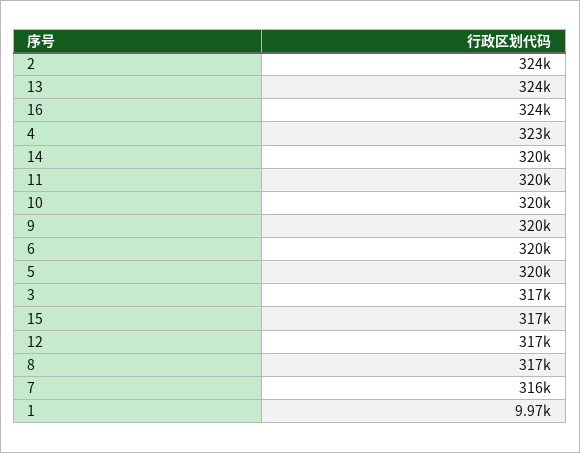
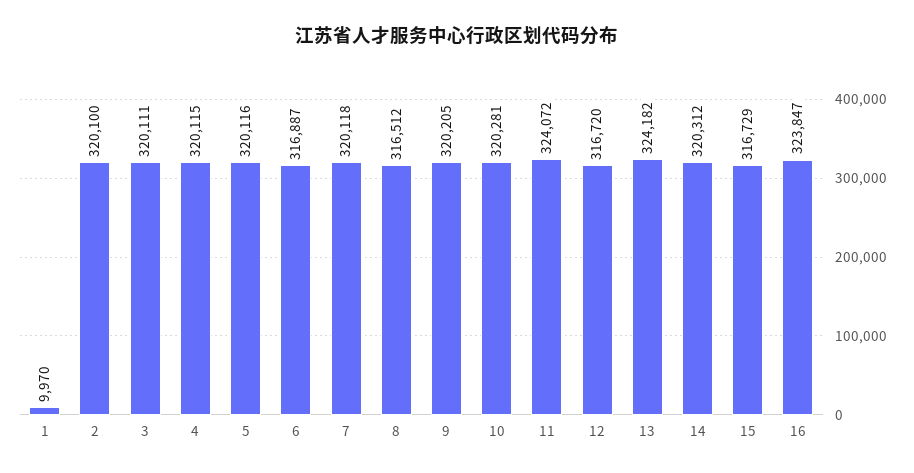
2: 324000 -> 320100
4: 323000 -> 320115
11: 320000 -> 324072
6: 320000 -> 316887
3: 317000 -> 320111
7: 316000 -> 320118

